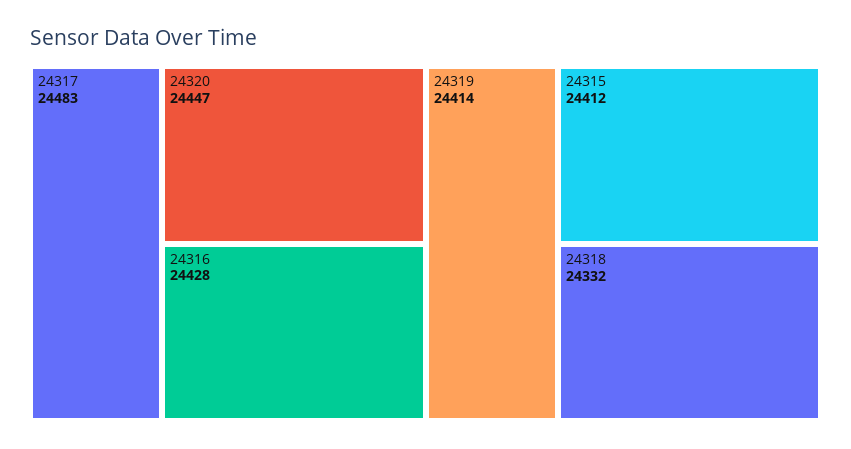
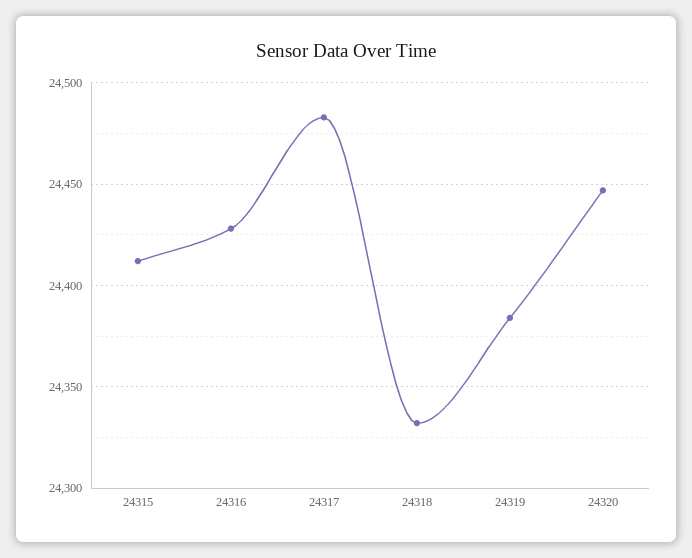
24319: 24414 -> 24385

